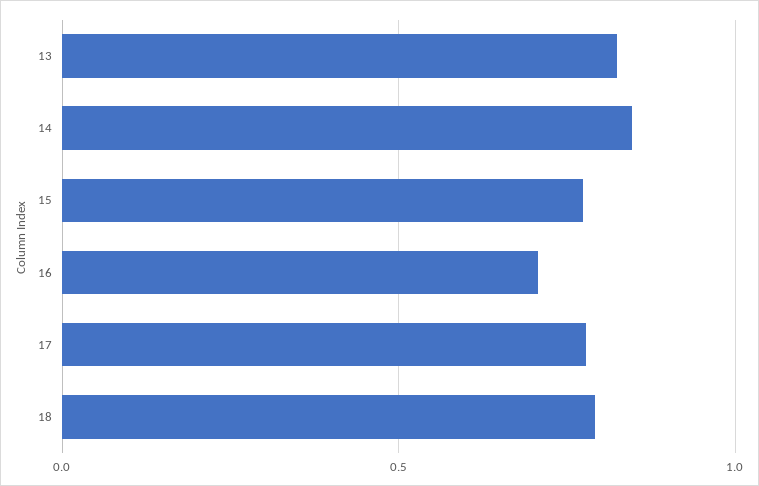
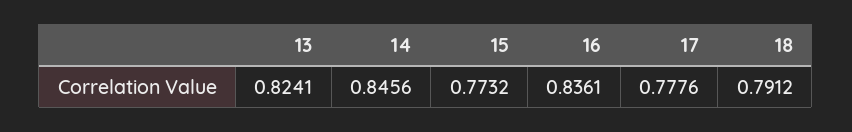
16: 0.7 -> 0.8361

